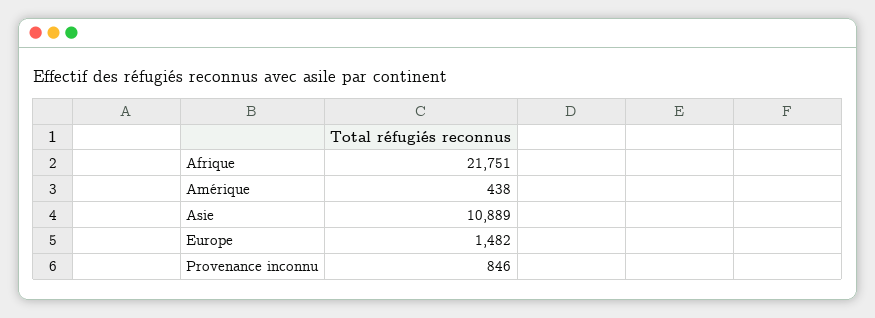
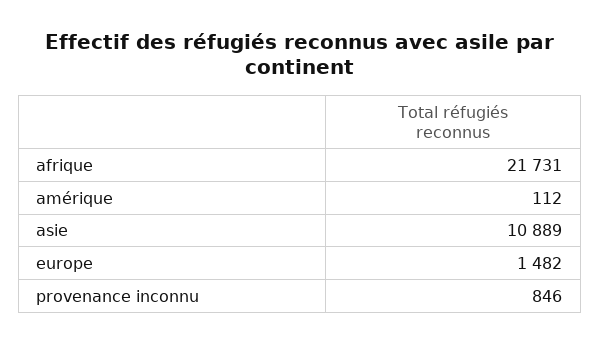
Afrique: 21751 -> 21731
Amérique: 438 -> 112

